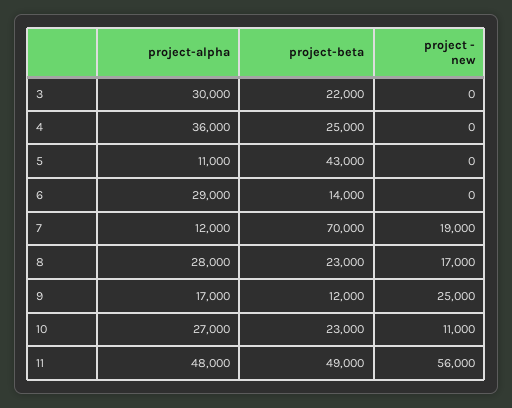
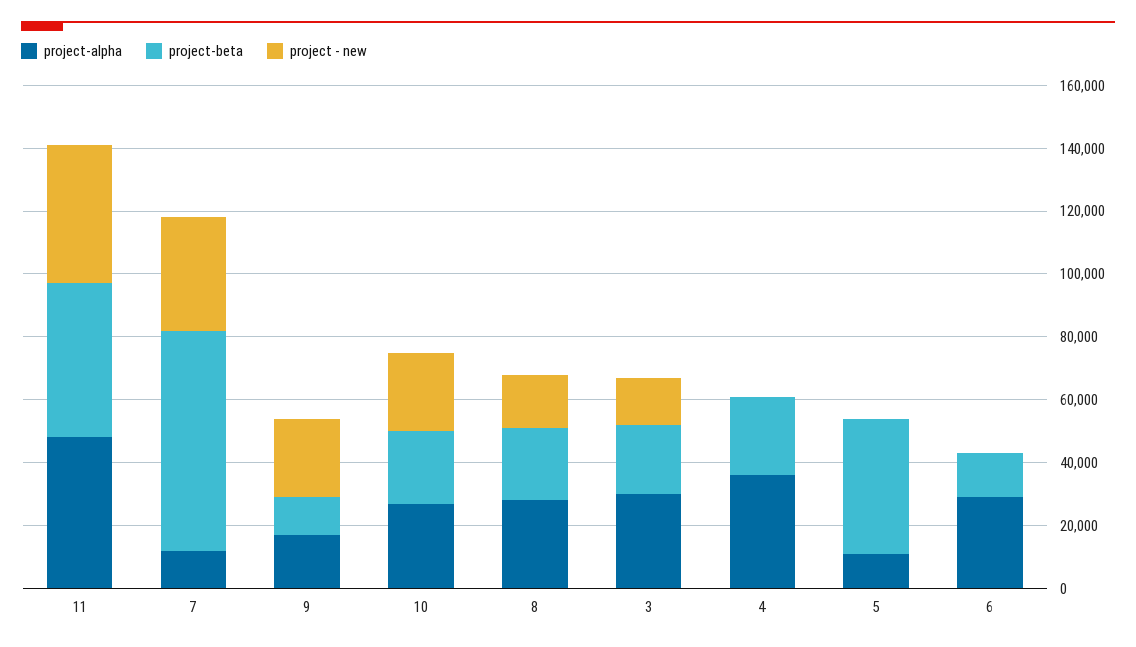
project - new, 3: 0 -> 15000
project - new, 7: 19000 -> 35000
project - new, 10: 11000 -> 25000
project - new, 11: 56000 -> 45000

